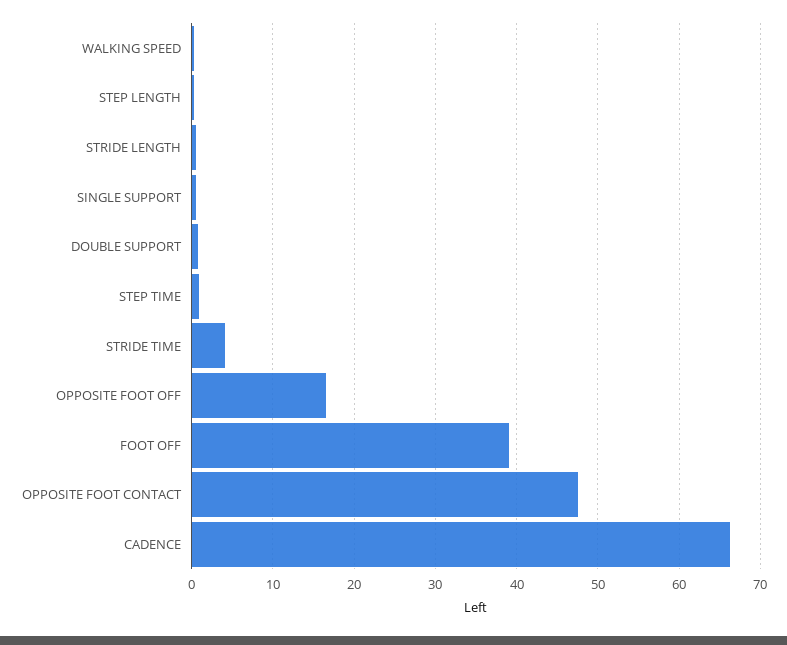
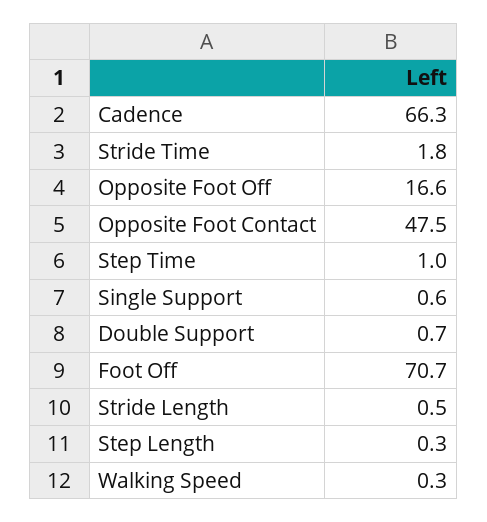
STRIDE TIME: 4 -> 1.8
FOOT OFF: 39 -> 70.7

